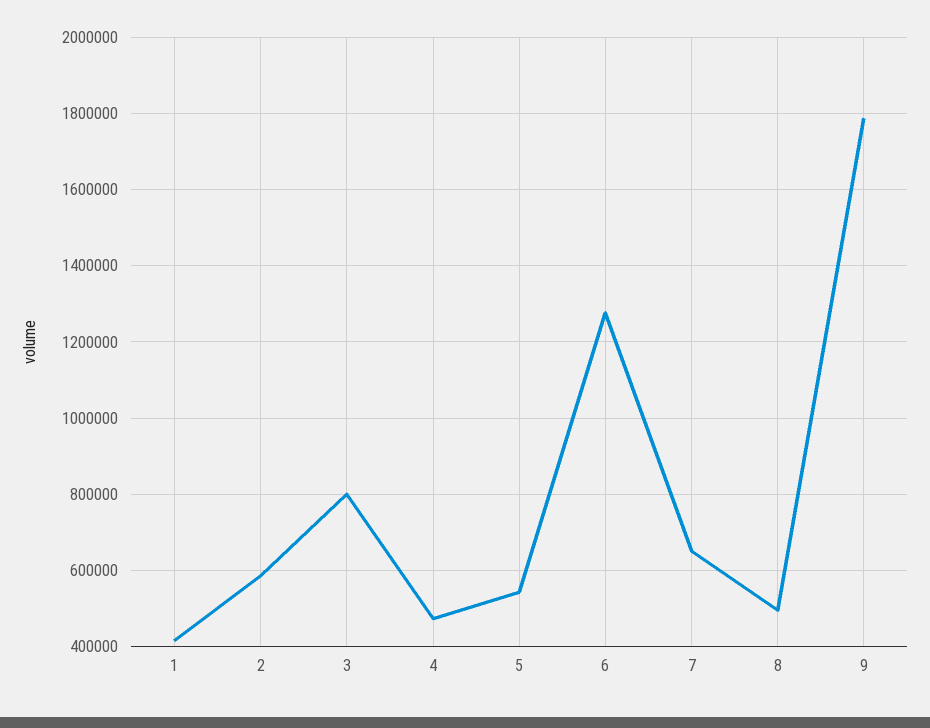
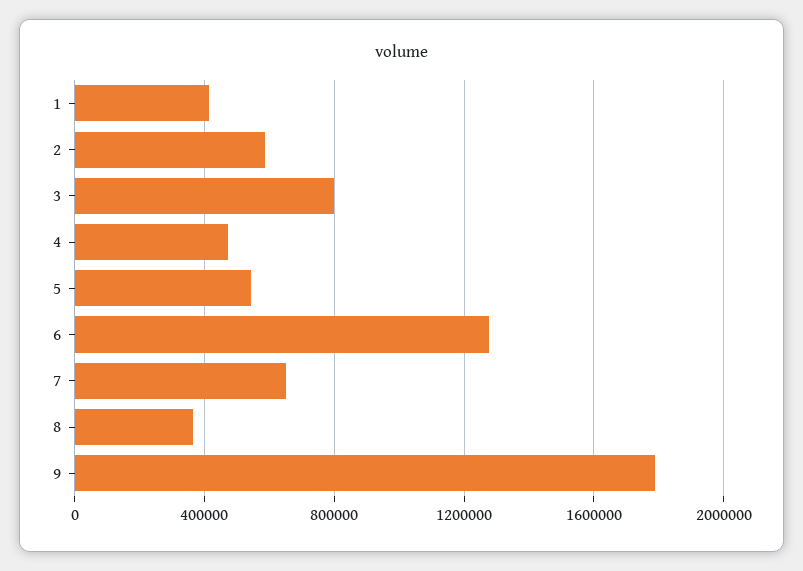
8: 500000 -> 350000

